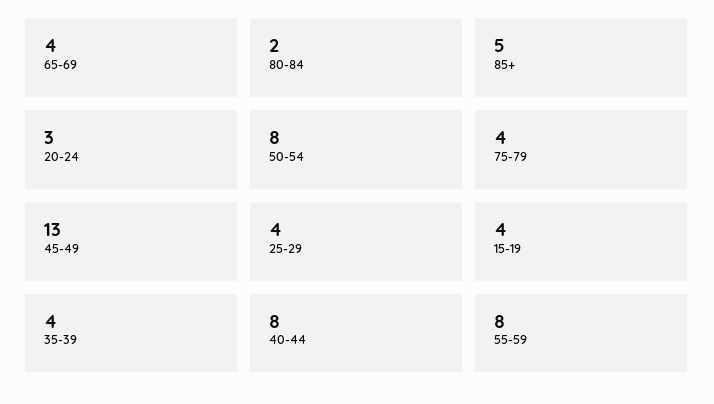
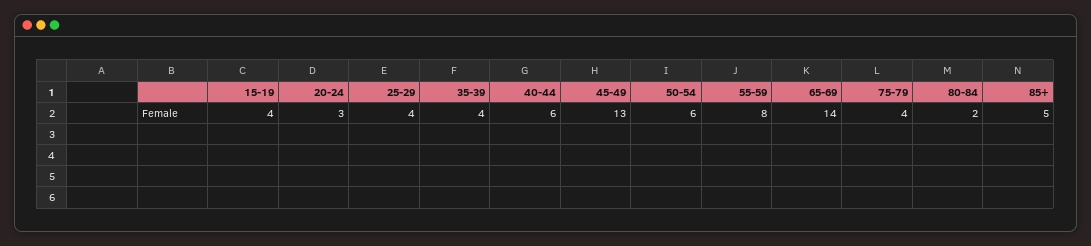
65-69: 4 -> 14
50-54: 8 -> 6
40-44: 8 -> 6

